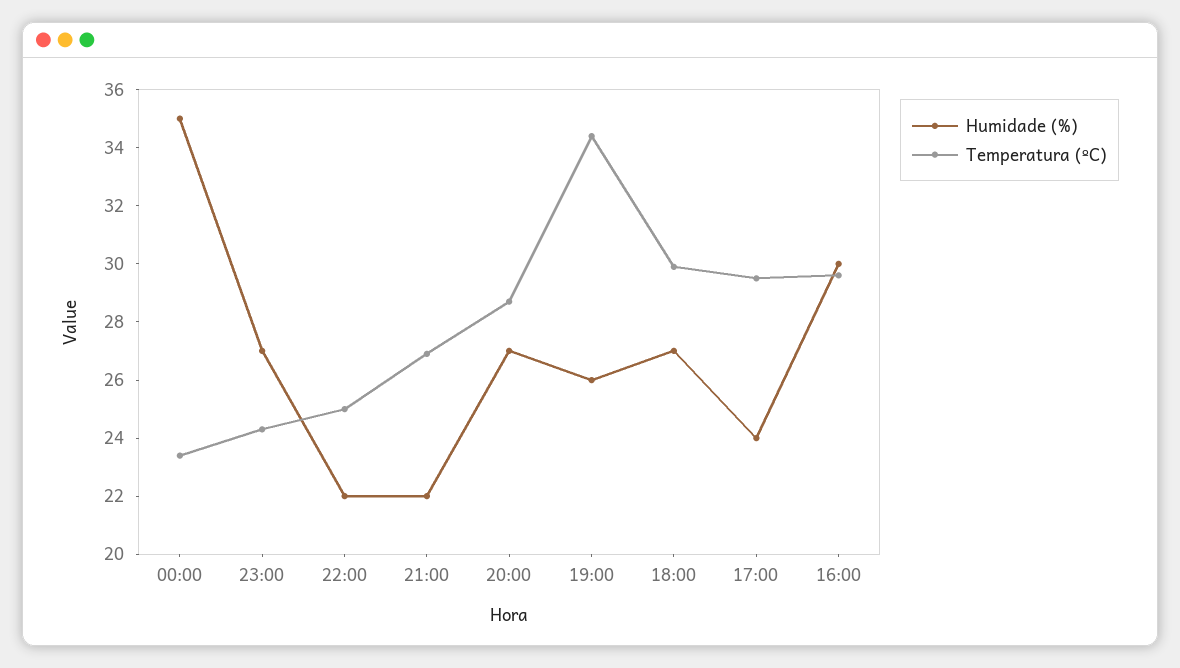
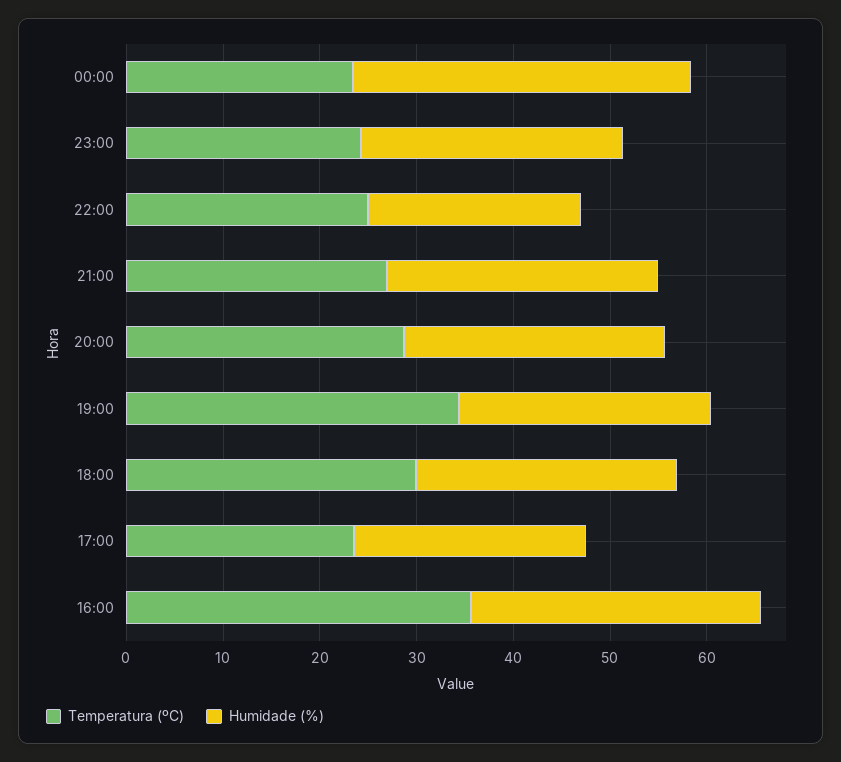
Humidade (%), 21:00: 22 -> 28
Temperatura (ºC), 17:00: 29.5 -> 24
Temperatura (ºC), 16:00: 29.5 -> 36

